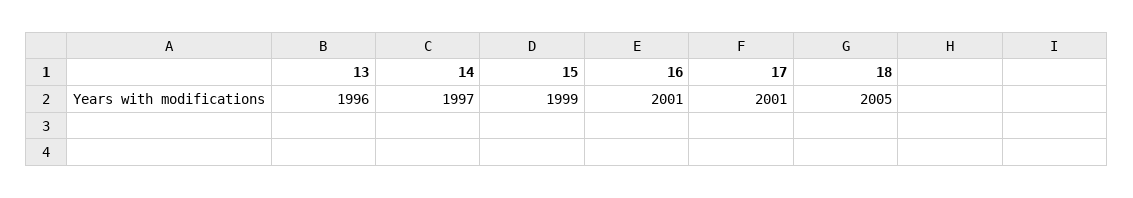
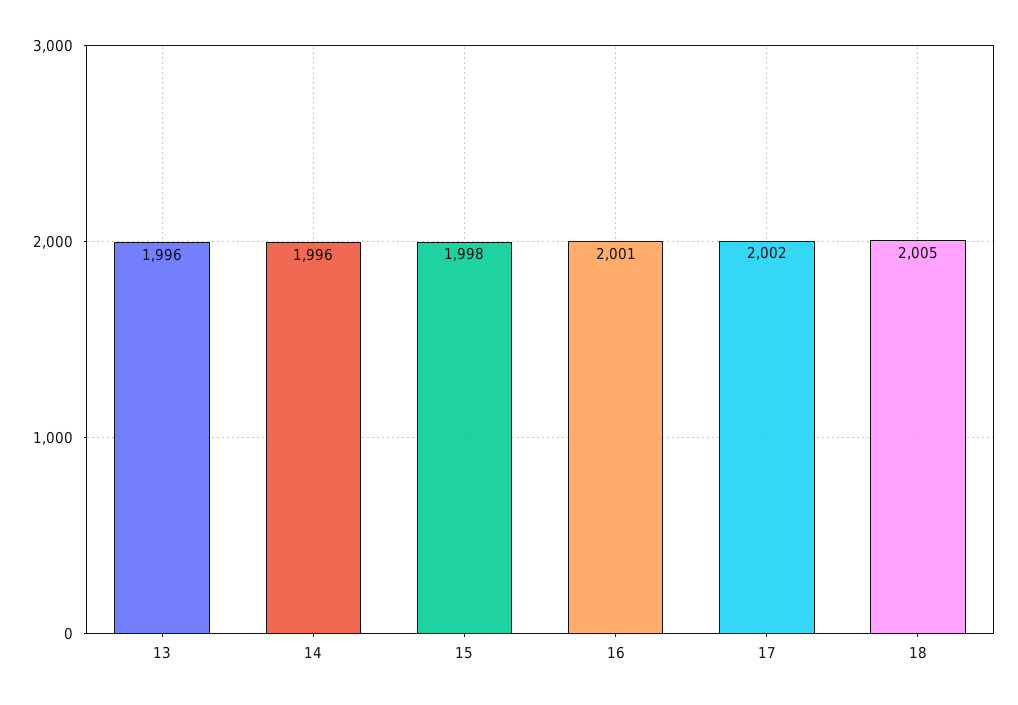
14: 1997 -> 1996
15: 1999 -> 1998
17: 2001 -> 2002

